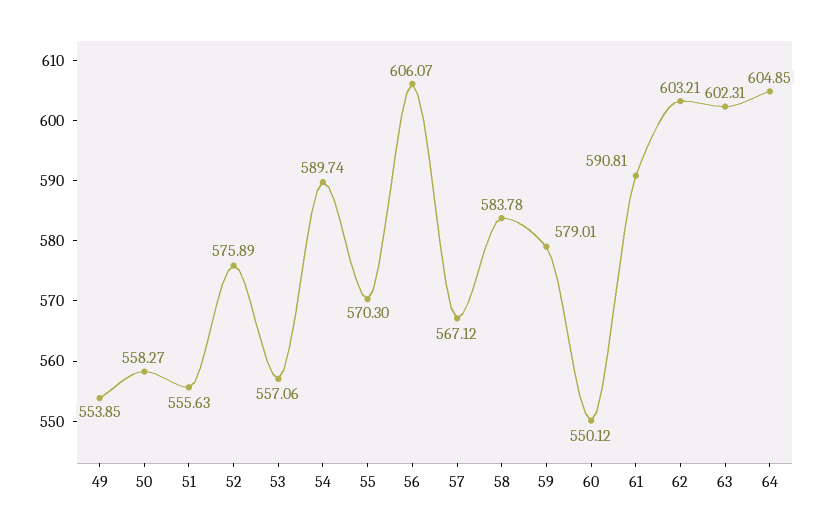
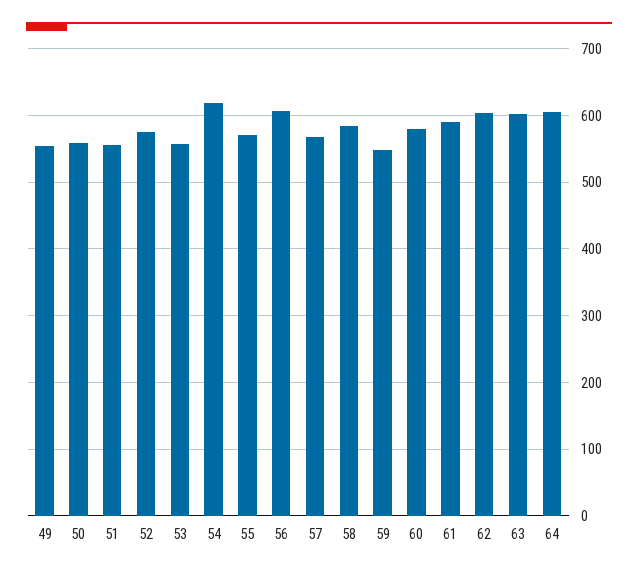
54: 589.74 -> 620
59: 579.01 -> 550
60: 550.12 -> 580

